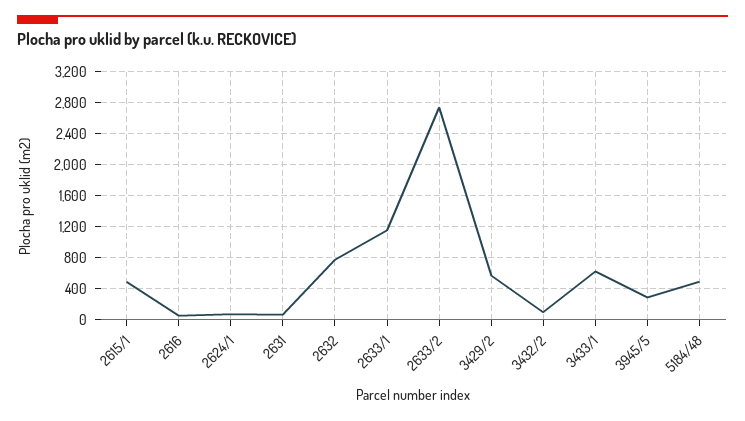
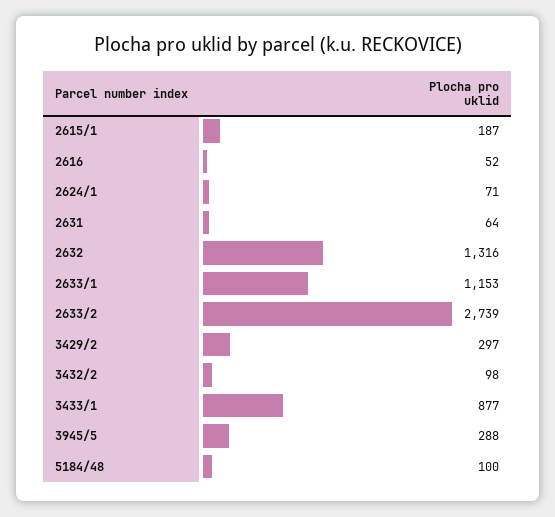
2615/1: 500 -> 187
2632: 800 -> 1316
3429/2: 600 -> 297
3433/1: 600 -> 877
5184/48: 500 -> 100

